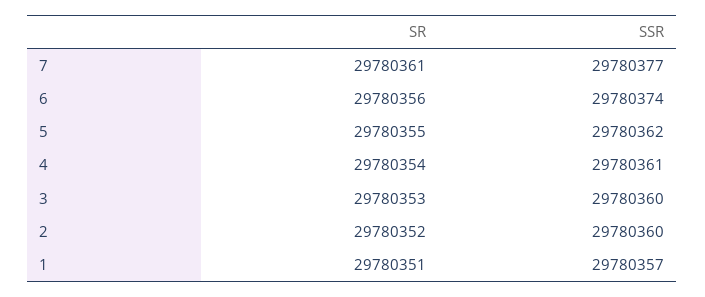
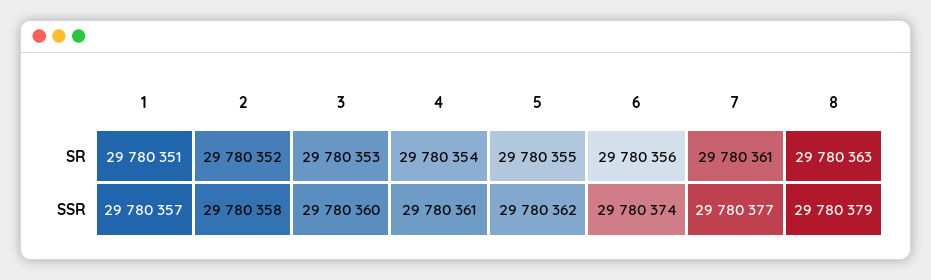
SSR, 2: 29780360 -> 29780358
SR, 8: none -> 29780363
SSR, 8: none -> 29780379

